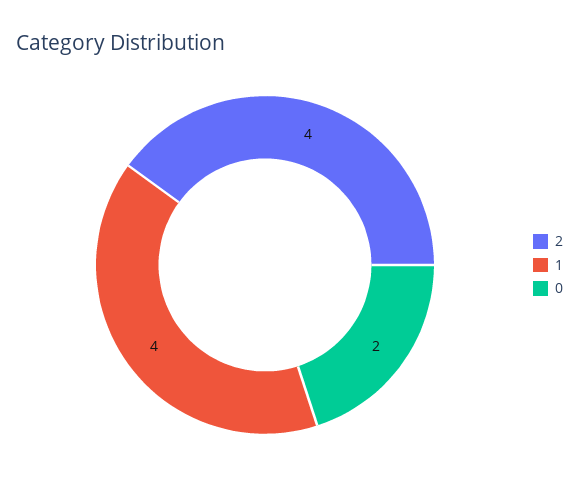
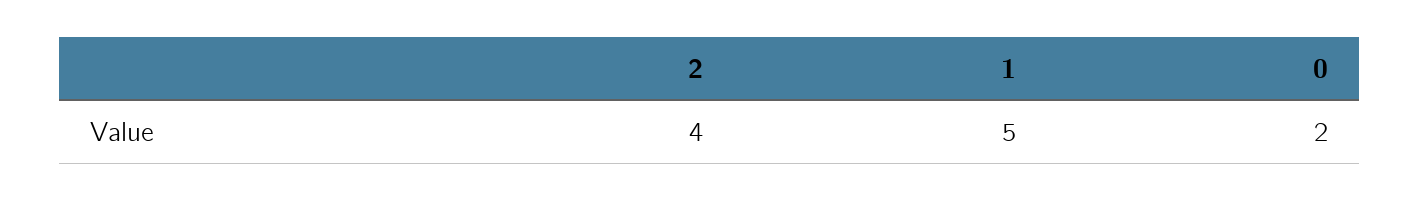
1: 4 -> 5

